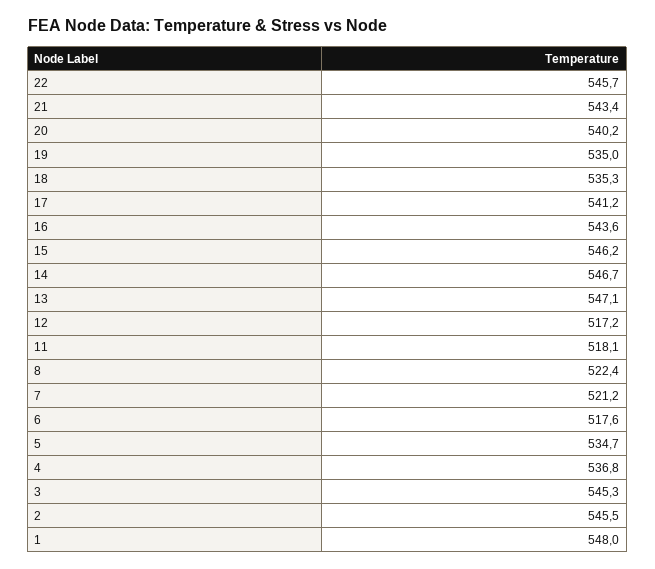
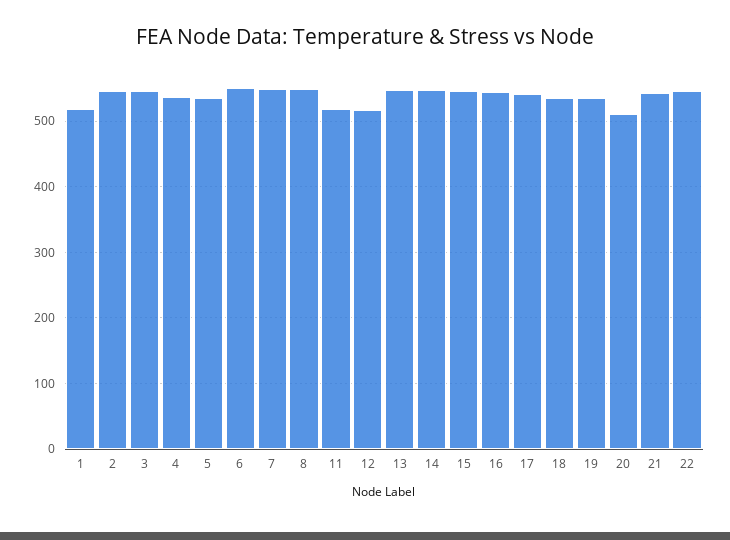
20: 540.2 -> 510
8: 522.4 -> 550
7: 521.2 -> 550
6: 517.6 -> 550
1: 548 -> 520

